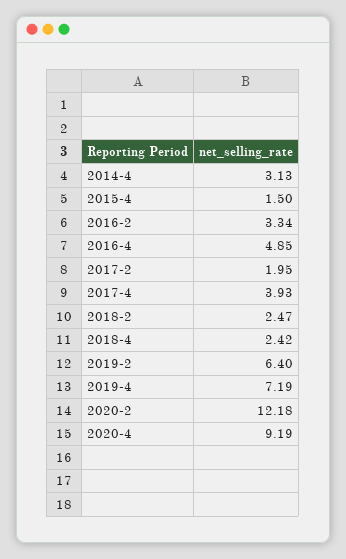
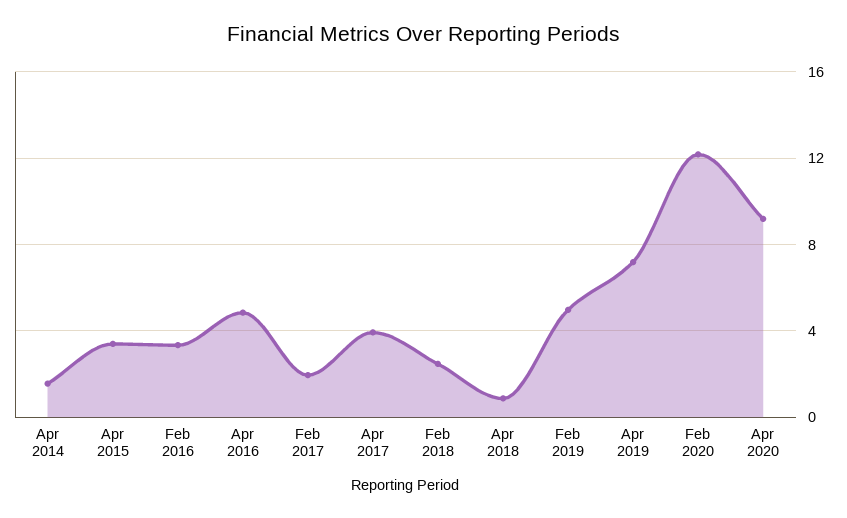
2014-4: 3.13 -> 1.5
2015-4: 1.5 -> 3.5
2018-4: 2.42 -> 1
2019-2: 6.4 -> 5

